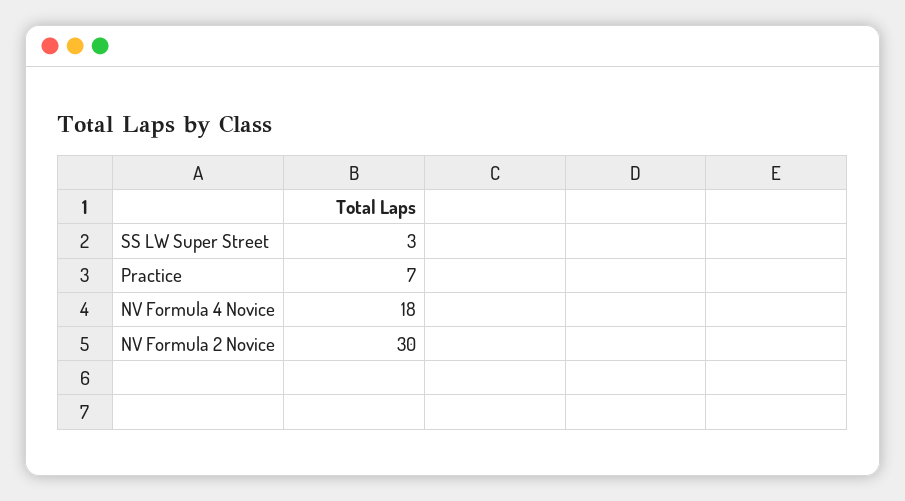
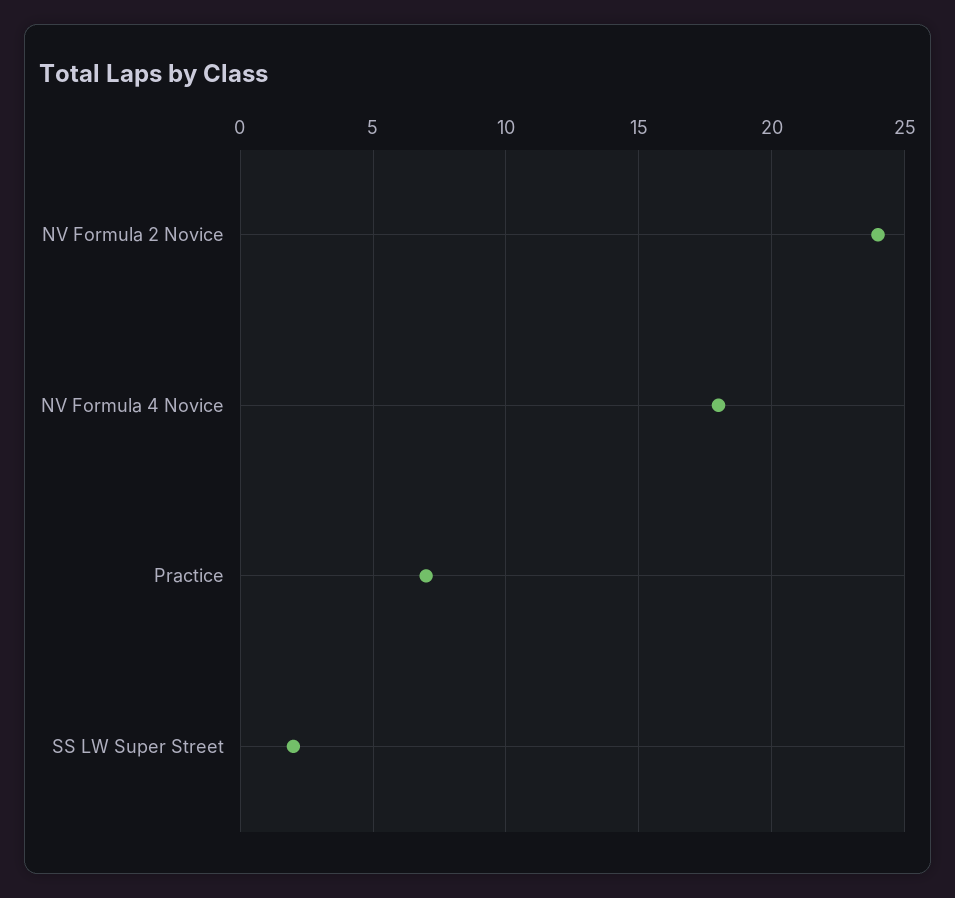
SS LW Super Street: 3 -> 2
NV Formula 2 Novice: 30 -> 24

